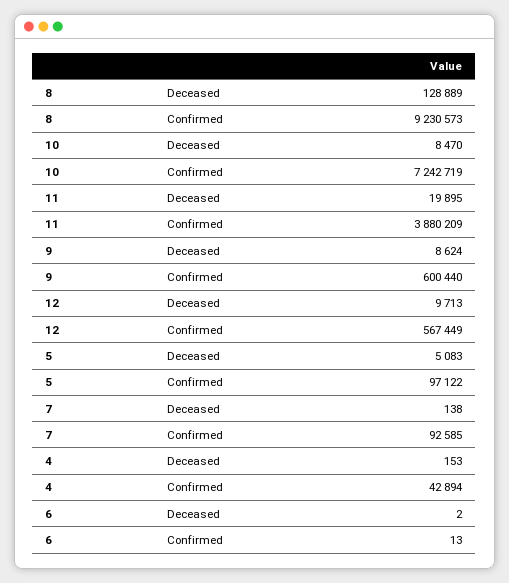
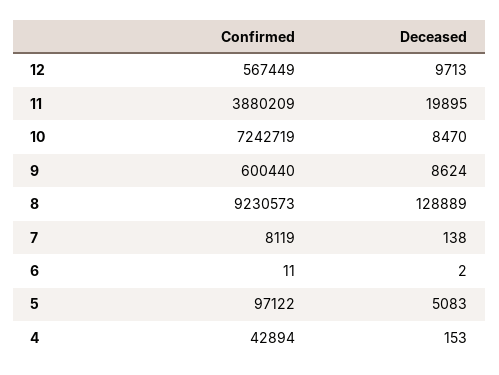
7, Confirmed: 92585 -> 8119
6, Confirmed: 13 -> 11

